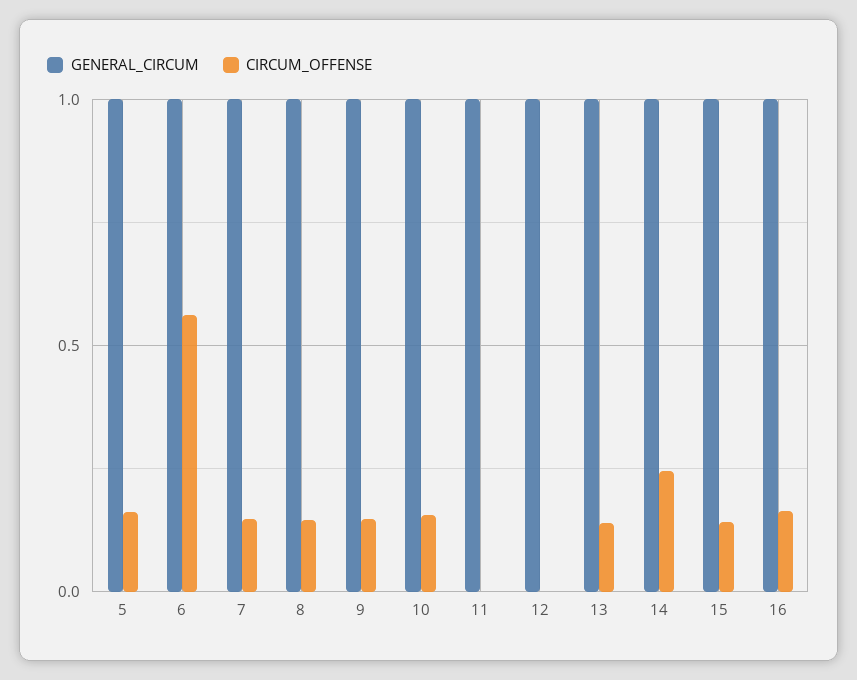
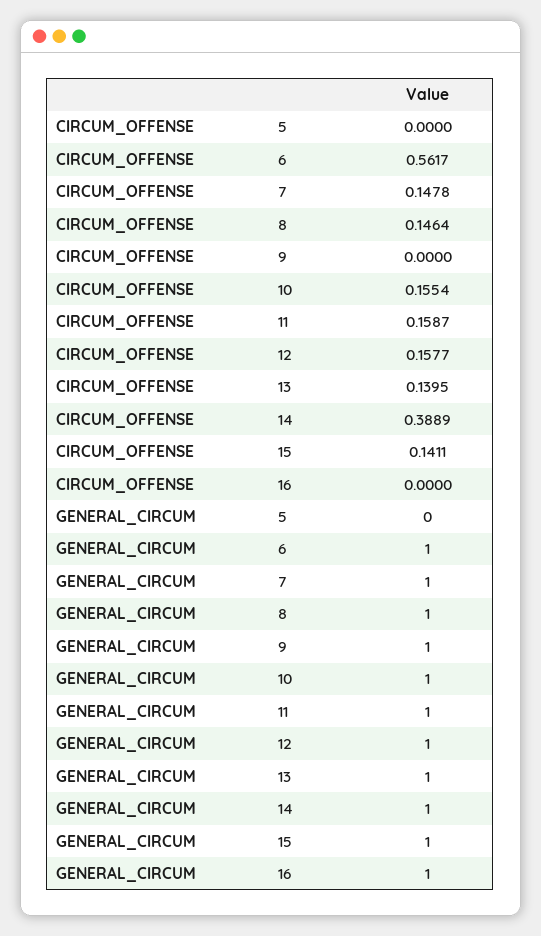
GENERAL_CIRCUM, 5: 1 -> 0
CIRCUM_OFFENSE, 5: 0.15 -> 0
CIRCUM_OFFENSE, 9: 0.15 -> 0
CIRCUM_OFFENSE, 11: 0 -> 0.1587
CIRCUM_OFFENSE, 12: 0 -> 0.1577
CIRCUM_OFFENSE, 14: 0.25 -> 0.3889
CIRCUM_OFFENSE, 16: 0.15 -> 0

